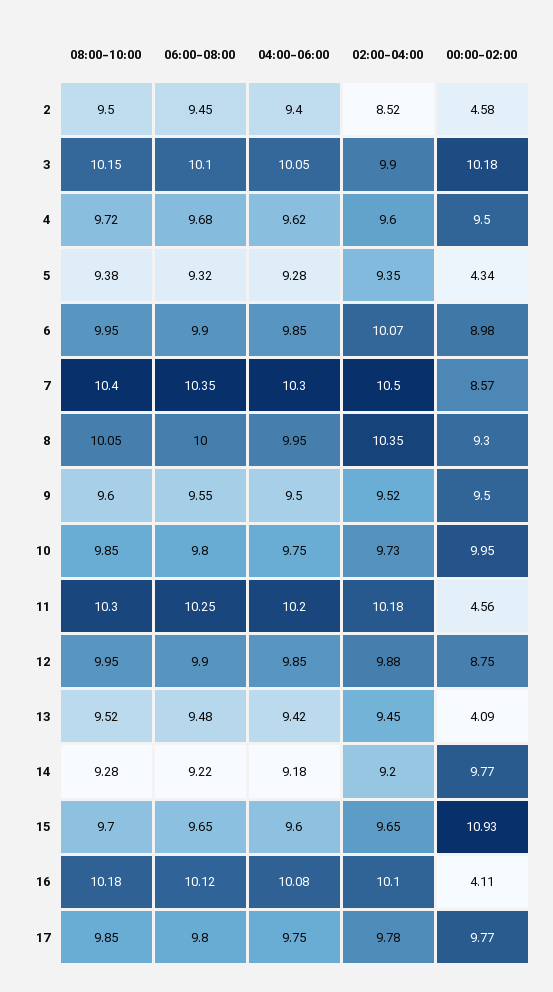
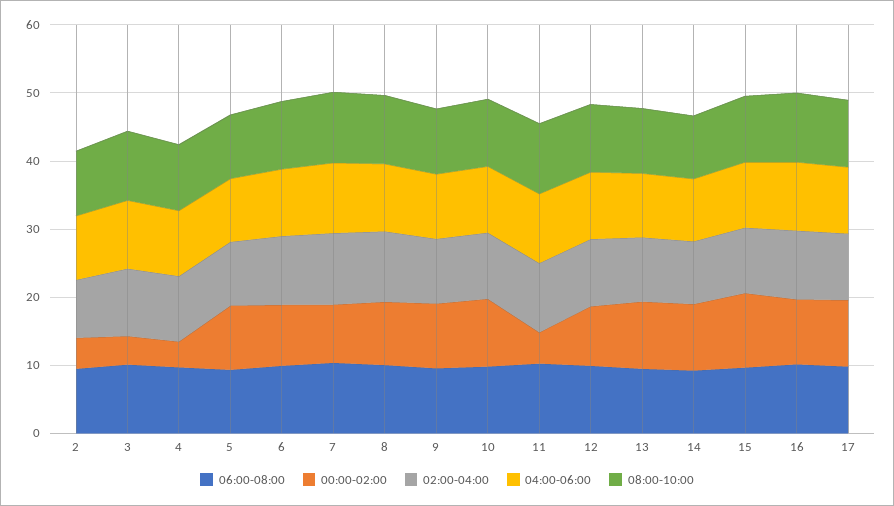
00:00-02:00, 3: 10.18 -> 4
00:00-02:00, 4: 9.5 -> 4
00:00-02:00, 5: 4.34 -> 10
00:00-02:00, 13: 4.09 -> 10
00:00-02:00, 16: 4.11 -> 10

